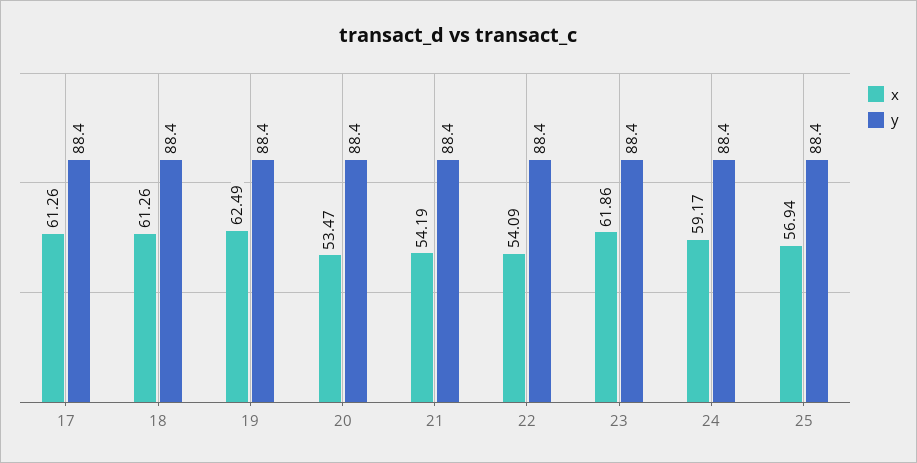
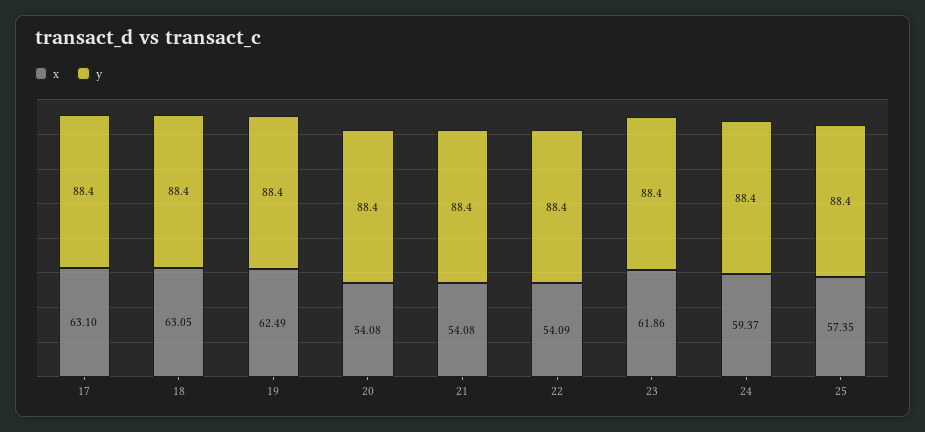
x, 17: 61.26 -> 63.1
x, 18: 61.26 -> 63.05
x, 20: 53.47 -> 54.08
x, 21: 54.19 -> 54.08
x, 24: 59.17 -> 59.37
x, 25: 56.94 -> 57.35

